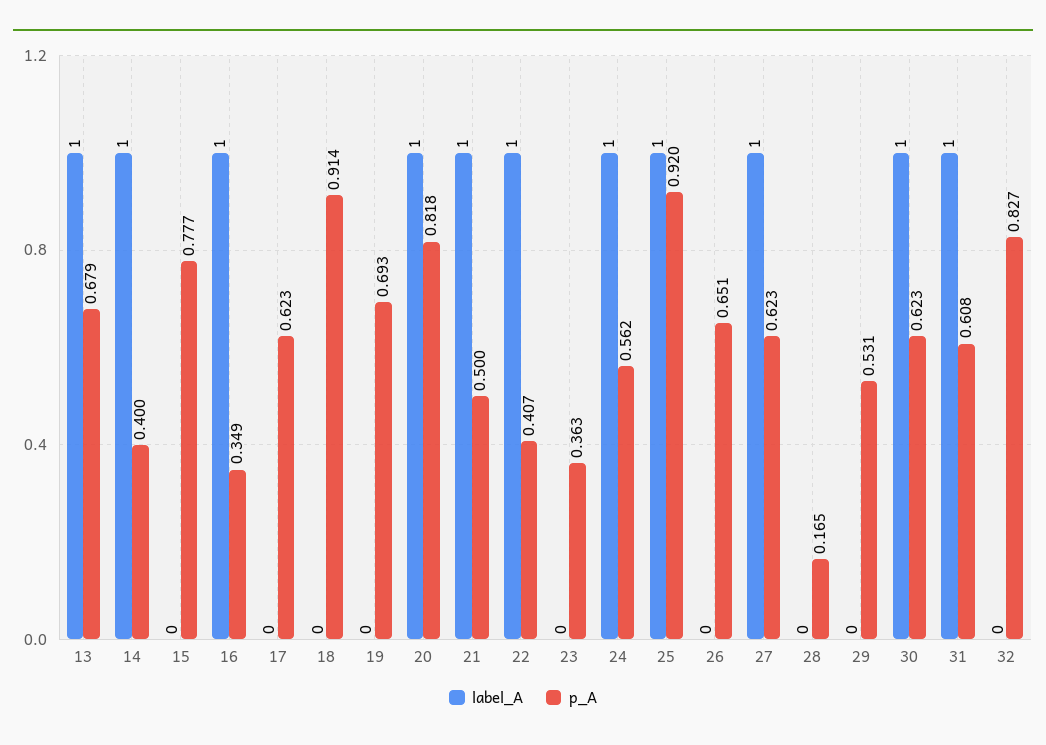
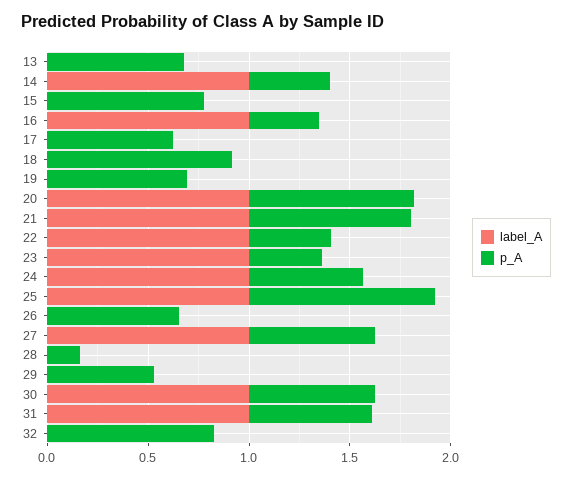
label_A, 13: 1 -> 0
p_A, 21: 0.5 -> 0.8
label_A, 23: 0 -> 1

